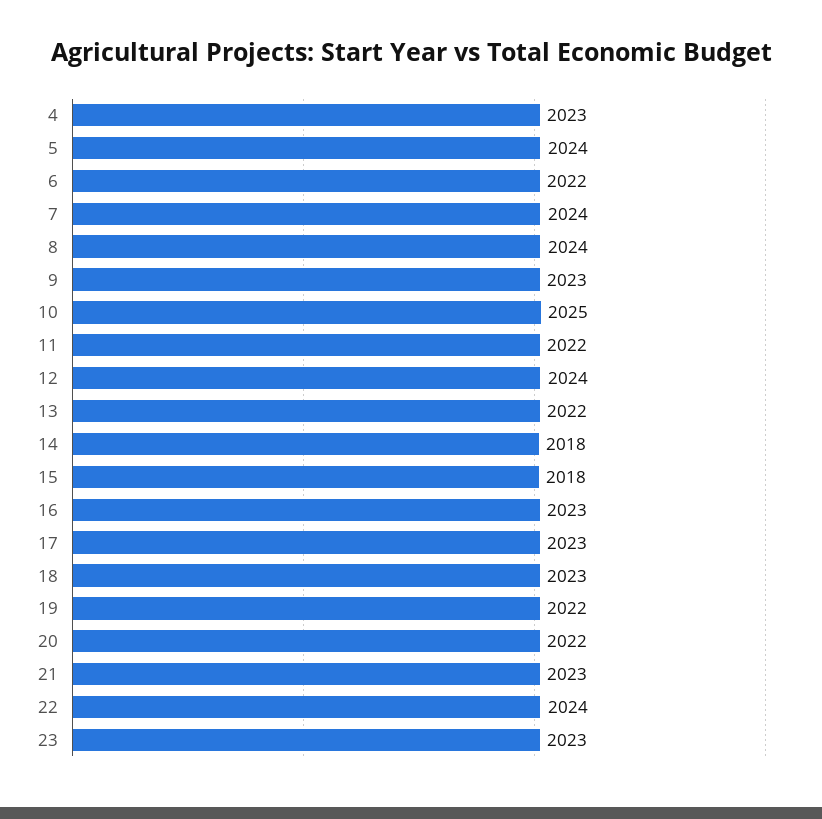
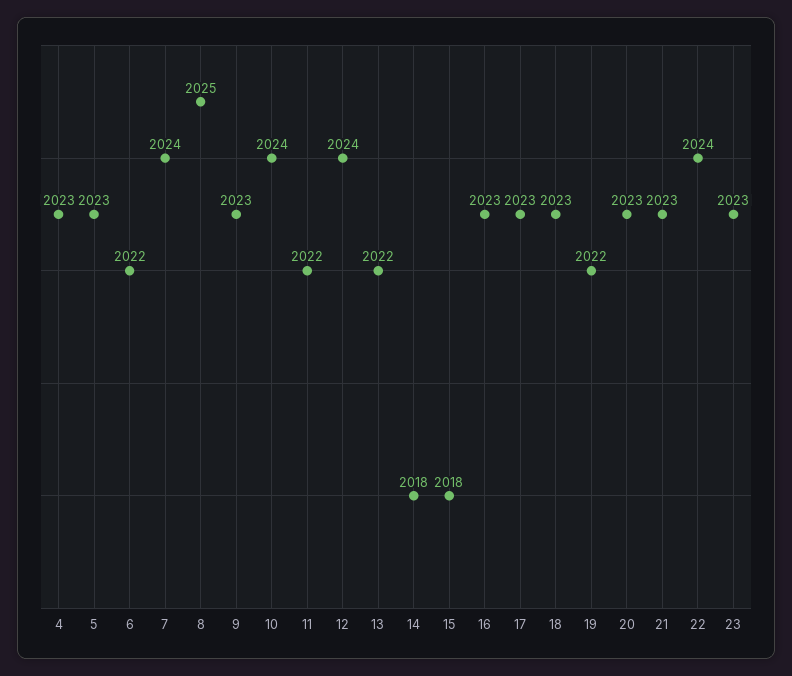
5: 2024 -> 2023
8: 2024 -> 2025
10: 2025 -> 2024
20: 2022 -> 2023

